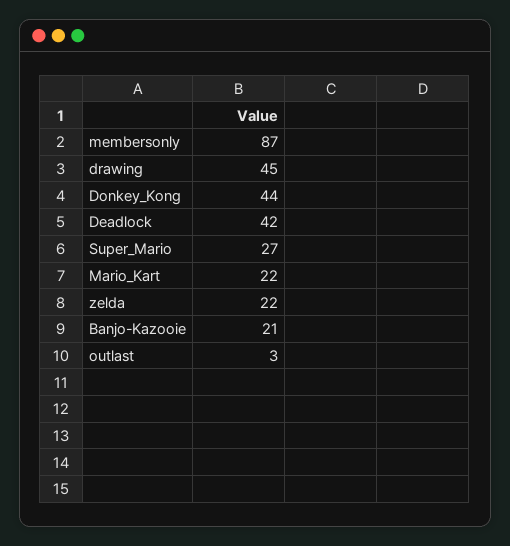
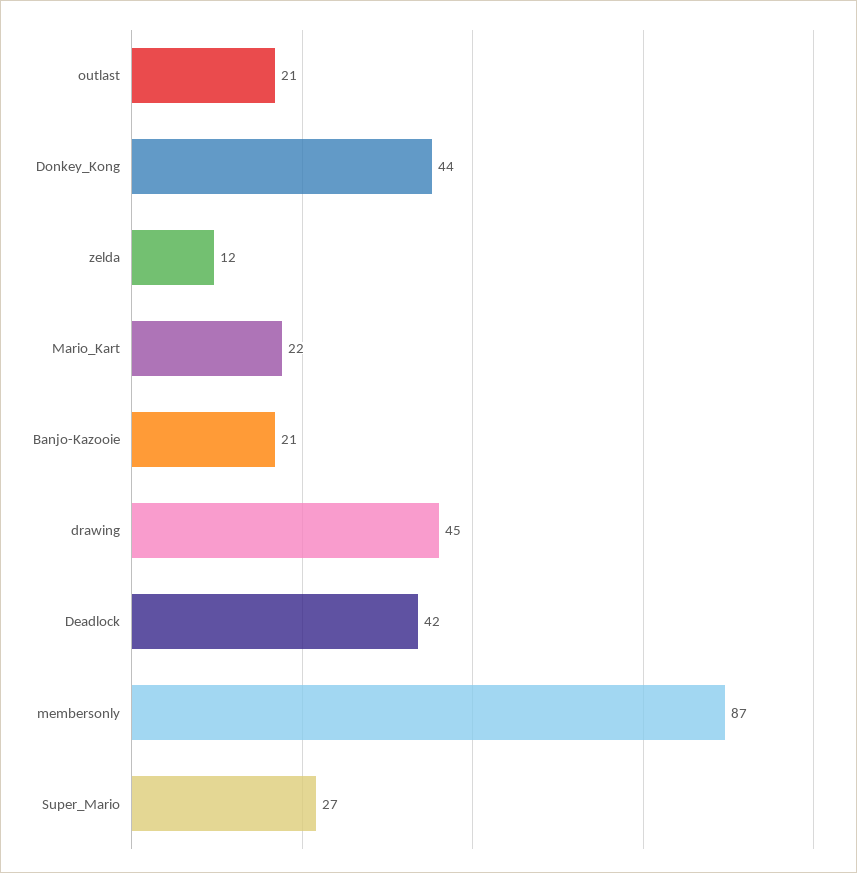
zelda: 22 -> 12
outlast: 3 -> 21

